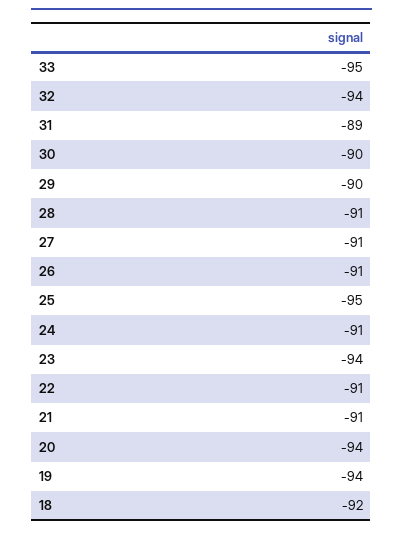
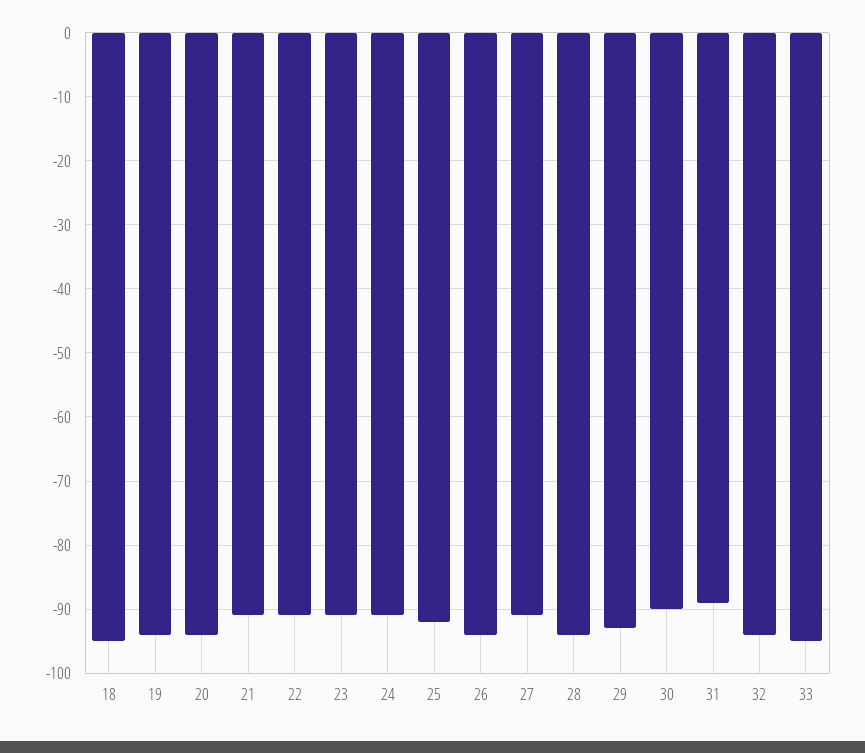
29: -90 -> -93
28: -91 -> -94
26: -91 -> -94
25: -95 -> -92
23: -94 -> -91
18: -92 -> -95

